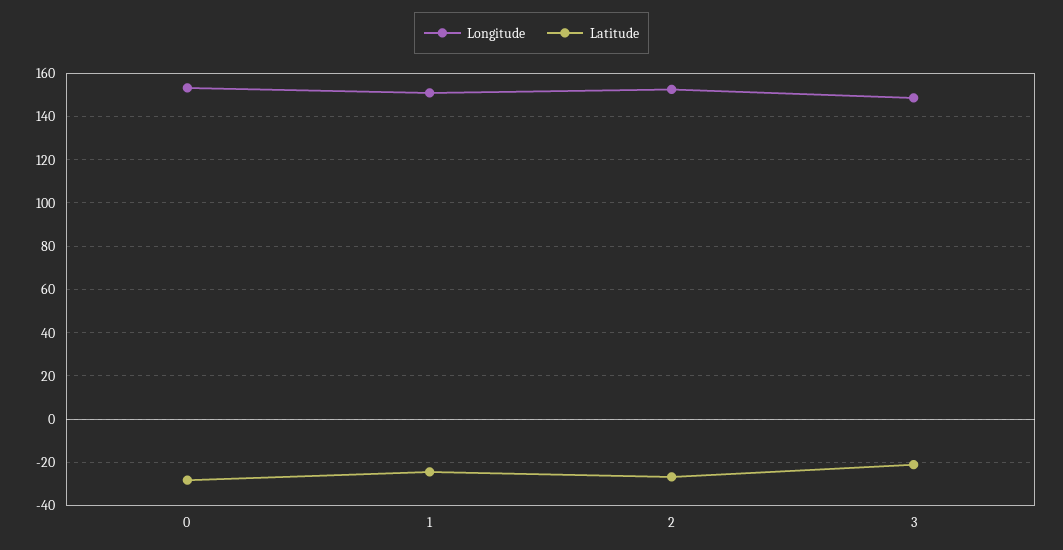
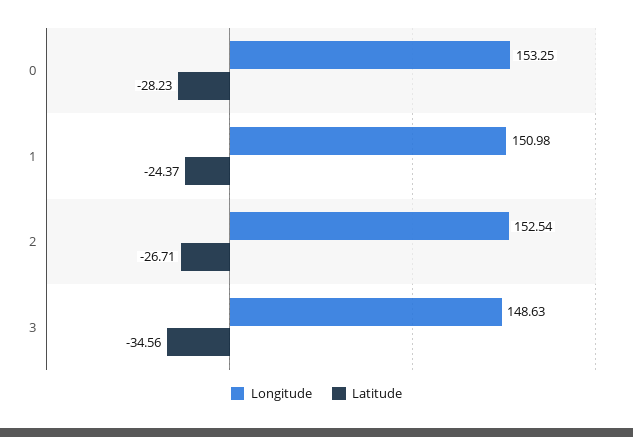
Latitude, 3: -20 -> -34.56

